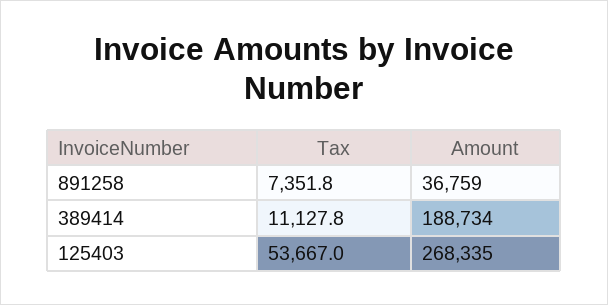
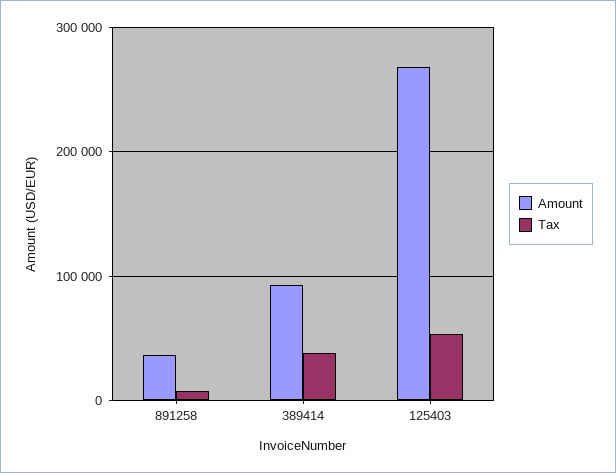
Tax, 389414: 11127.8 -> 40000
Amount, 389414: 188734 -> 90000

